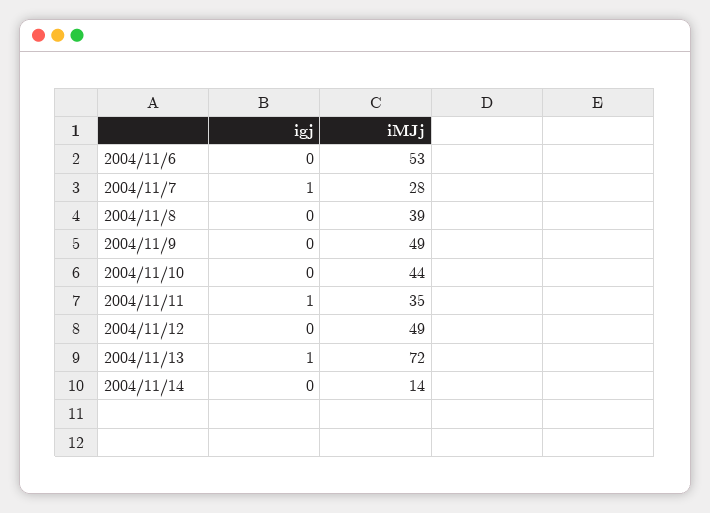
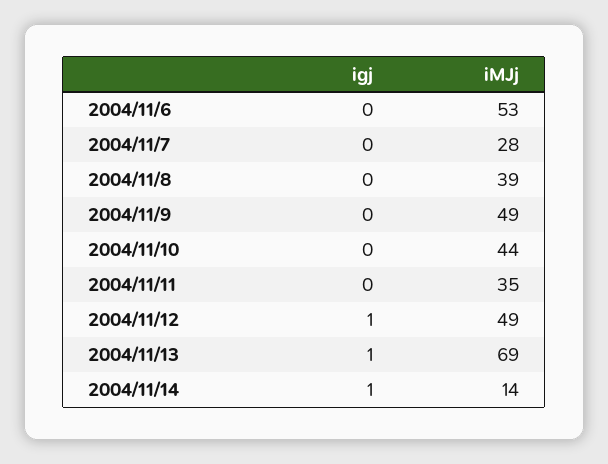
igj, 2004/11/7: 1 -> 0
igj, 2004/11/11: 1 -> 0
igj, 2004/11/12: 0 -> 1
iMJj, 2004/11/13: 72 -> 69
igj, 2004/11/14: 0 -> 1

